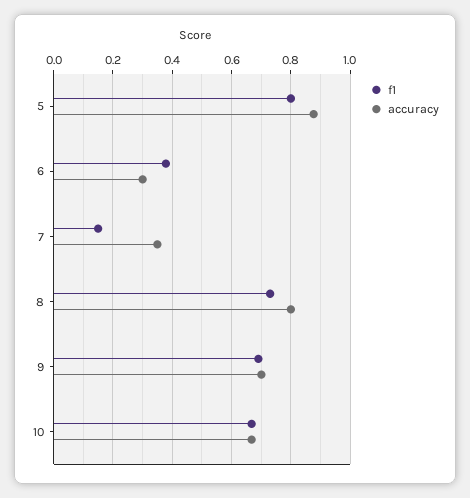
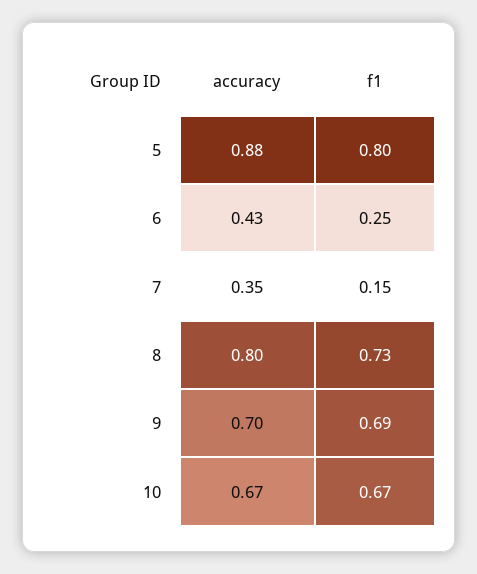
f1, 6: 0.375 -> 0.25
accuracy, 6: 0.3 -> 0.43

